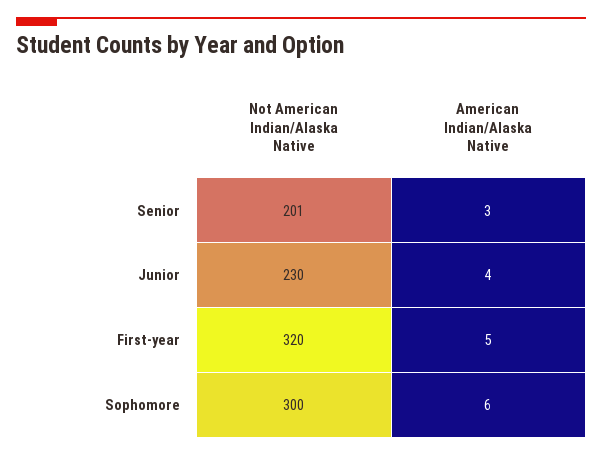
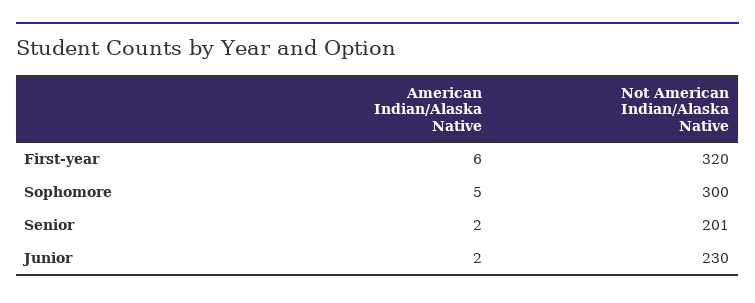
American Indian/Alaska Native, Senior: 3 -> 2
American Indian/Alaska Native, Junior: 4 -> 2
American Indian/Alaska Native, First-year: 5 -> 6
American Indian/Alaska Native, Sophomore: 6 -> 5

